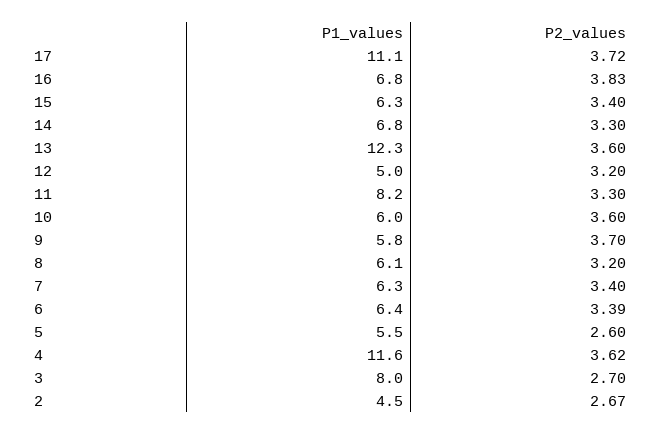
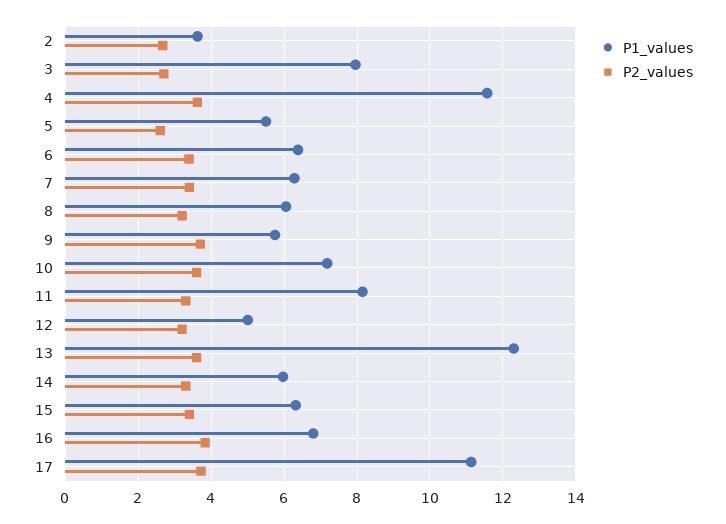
P1_values, 14: 6.8 -> 6
P1_values, 10: 6 -> 7.2
P1_values, 2: 4.5 -> 3.6

